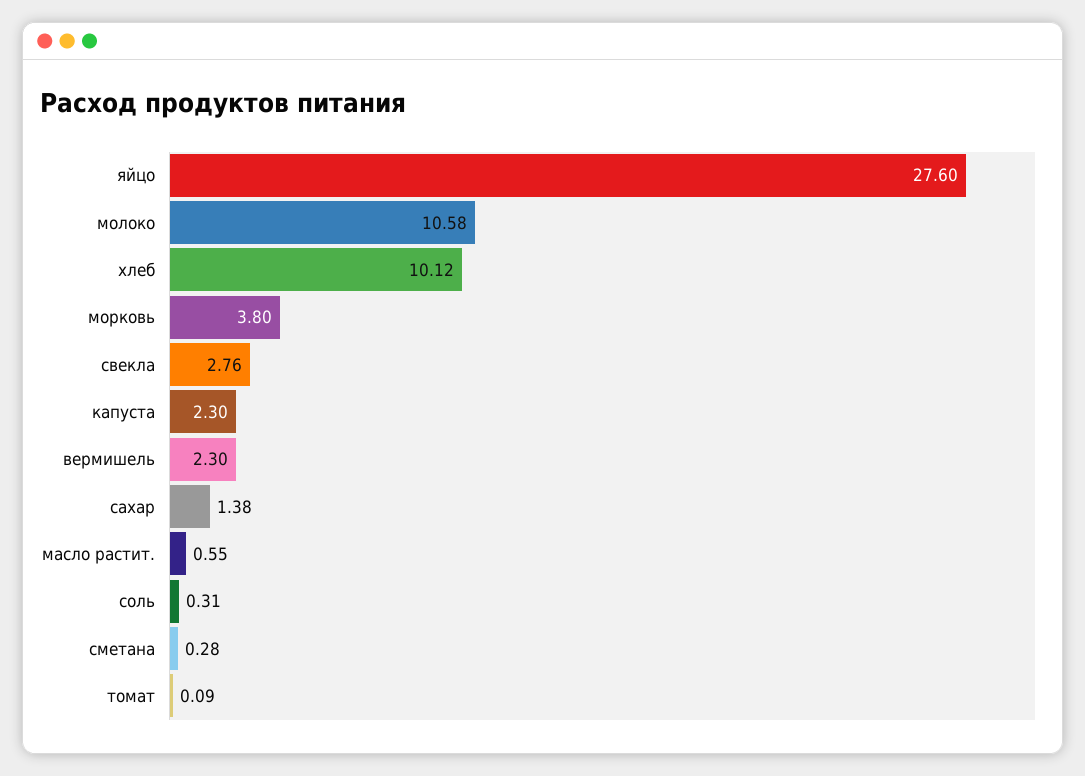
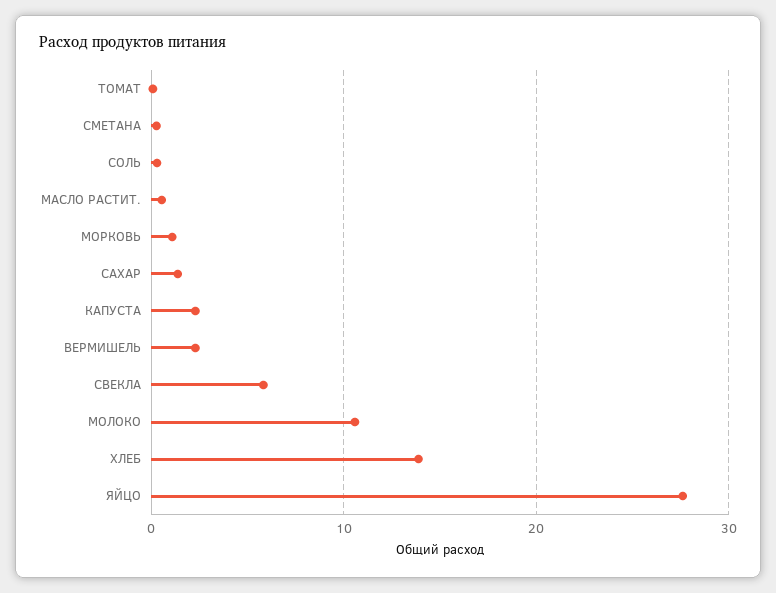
хлеб: 10.12 -> 14
морковь: 3.8 -> 1
свекла: 2.76 -> 6

